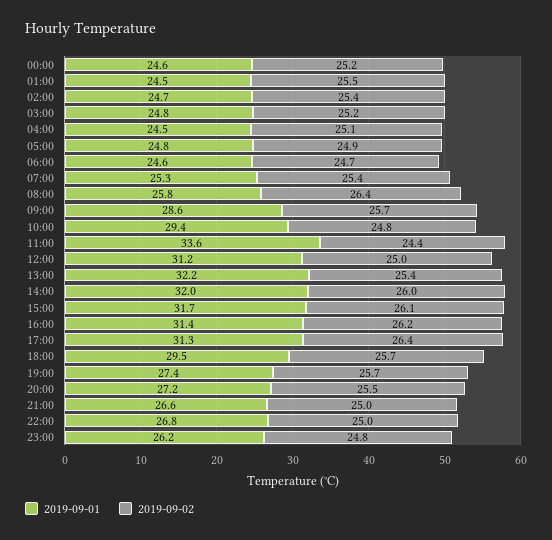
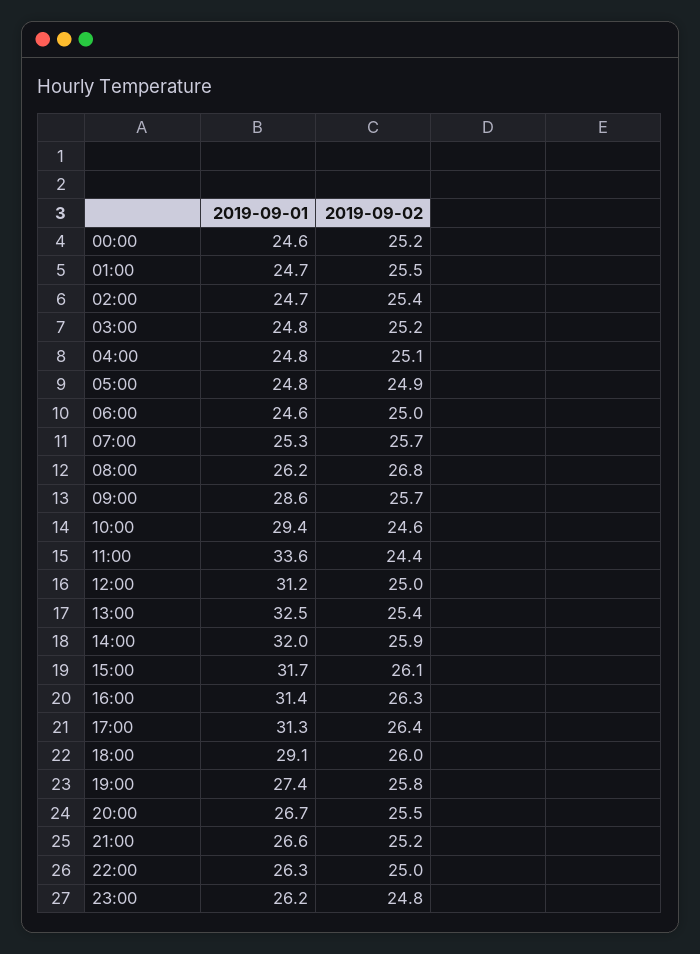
2019-09-01, 01:00: 24.5 -> 24.7
2019-09-01, 04:00: 24.5 -> 24.8
2019-09-02, 06:00: 24.7 -> 25
2019-09-02, 07:00: 25.4 -> 25.7
2019-09-01, 08:00: 25.8 -> 26.2
2019-09-02, 08:00: 26.4 -> 26.8
2019-09-02, 10:00: 24.8 -> 24.6
2019-09-01, 13:00: 32.2 -> 32.5
2019-09-02, 14:00: 26 -> 25.9
2019-09-02, 16:00: 26.2 -> 26.3
2019-09-01, 18:00: 29.5 -> 29.1
2019-09-02, 18:00: 25.7 -> 26
2019-09-02, 19:00: 25.7 -> 25.8
2019-09-01, 20:00: 27.2 -> 26.7
2019-09-02, 21:00: 25 -> 25.2
2019-09-01, 22:00: 26.8 -> 26.3

